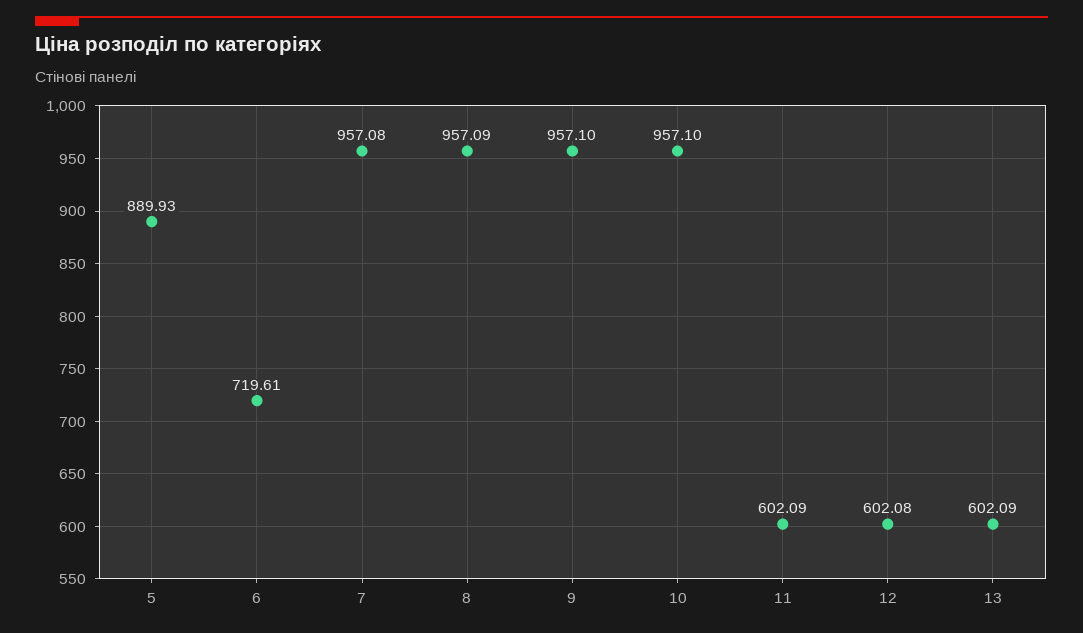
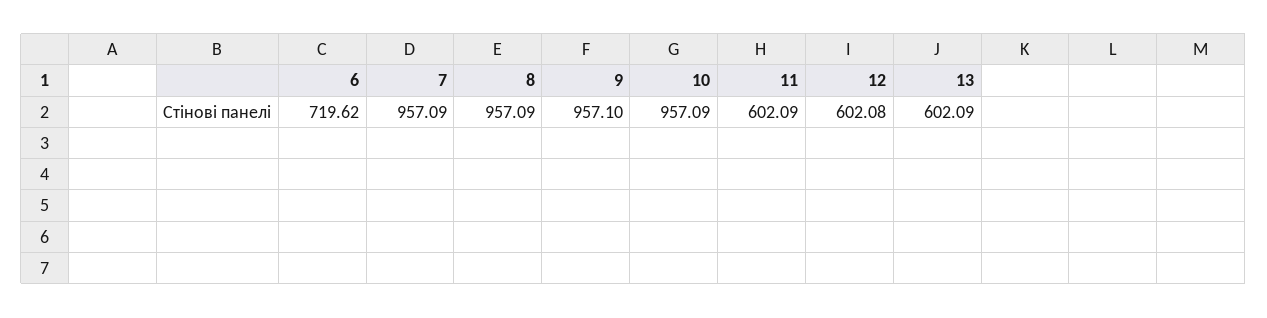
5: 889.93 -> none
6: 719.61 -> 719.62
7: 957.08 -> 957.09
10: 957.1 -> 957.09

